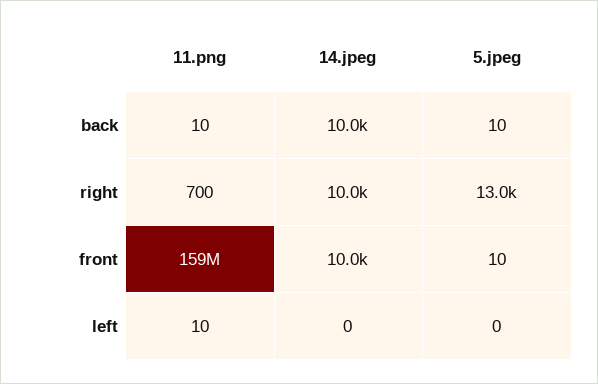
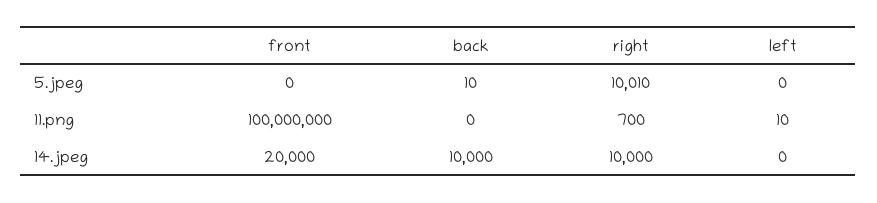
11.png, back: 10 -> 0
5.jpeg, right: 13000 -> 10010
11.png, front: 159000000 -> 100000000
14.jpeg, front: 10000 -> 20000
5.jpeg, front: 10 -> 0

